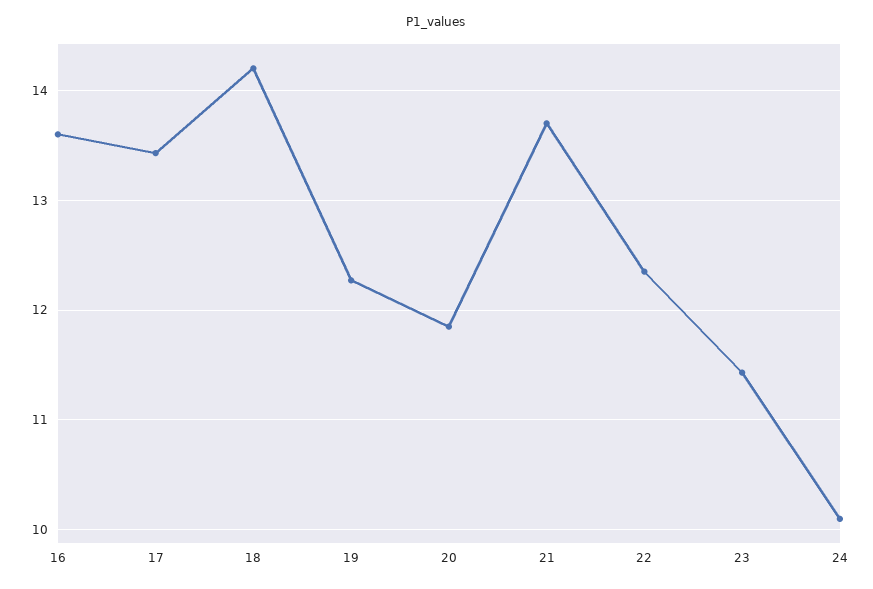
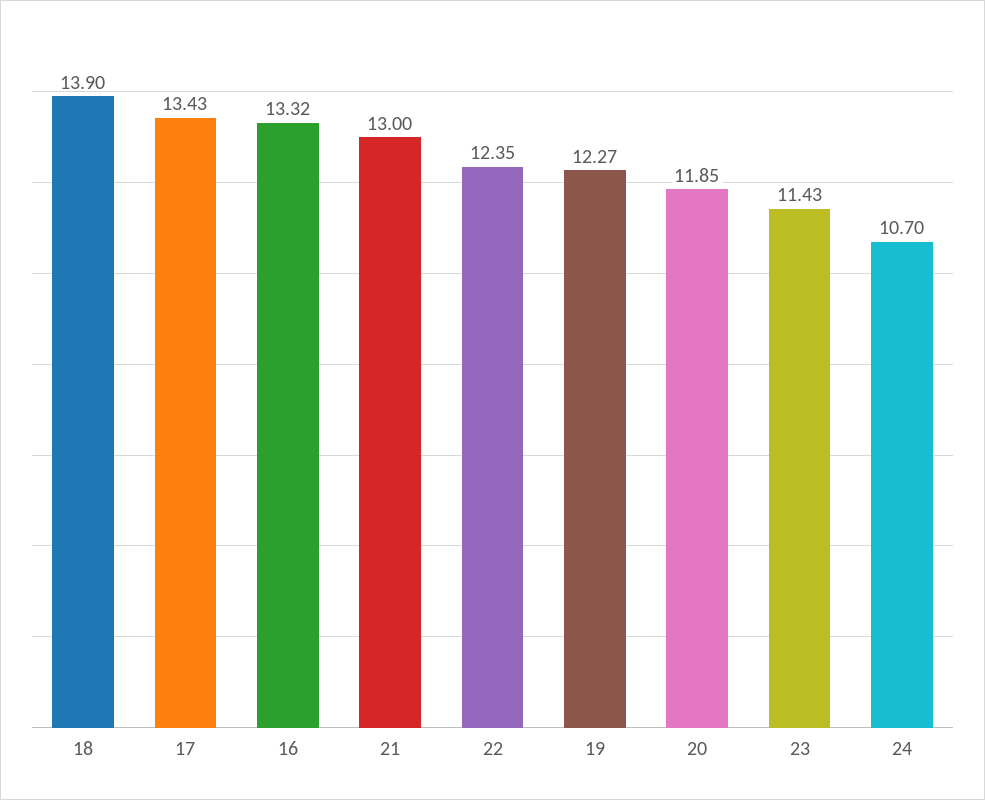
16: 13.6 -> 13.32
18: 14.2 -> 13.9
21: 13.7 -> 13
24: 10.1 -> 10.7

